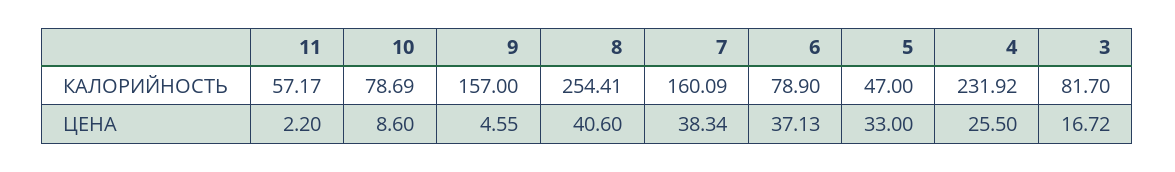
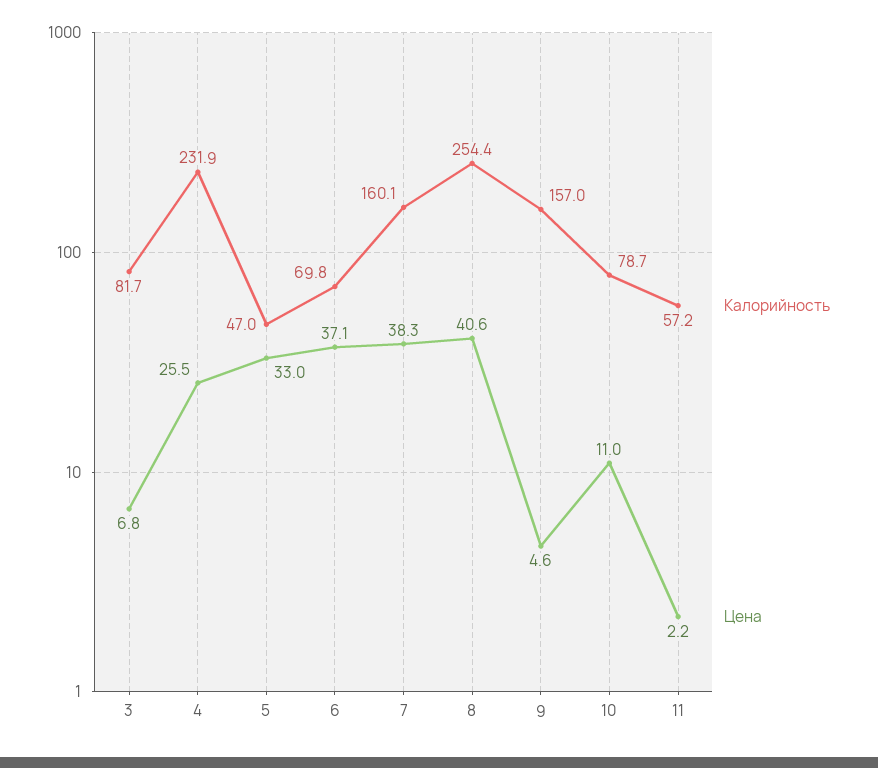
КАЛОРИЙНОСТЬ, 6: 78.9 -> 69.8
ЦЕНА, 10: 8.6 -> 11
ЦЕНА, 3: 16.72 -> 6.8

